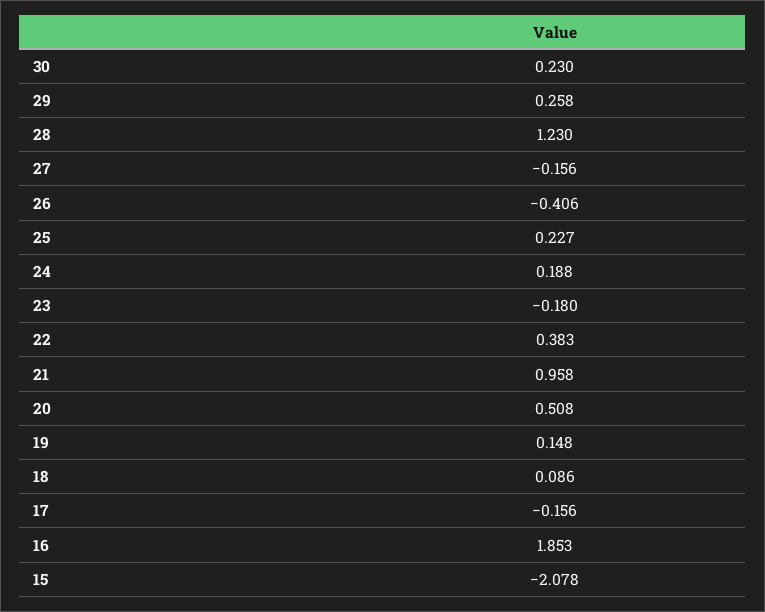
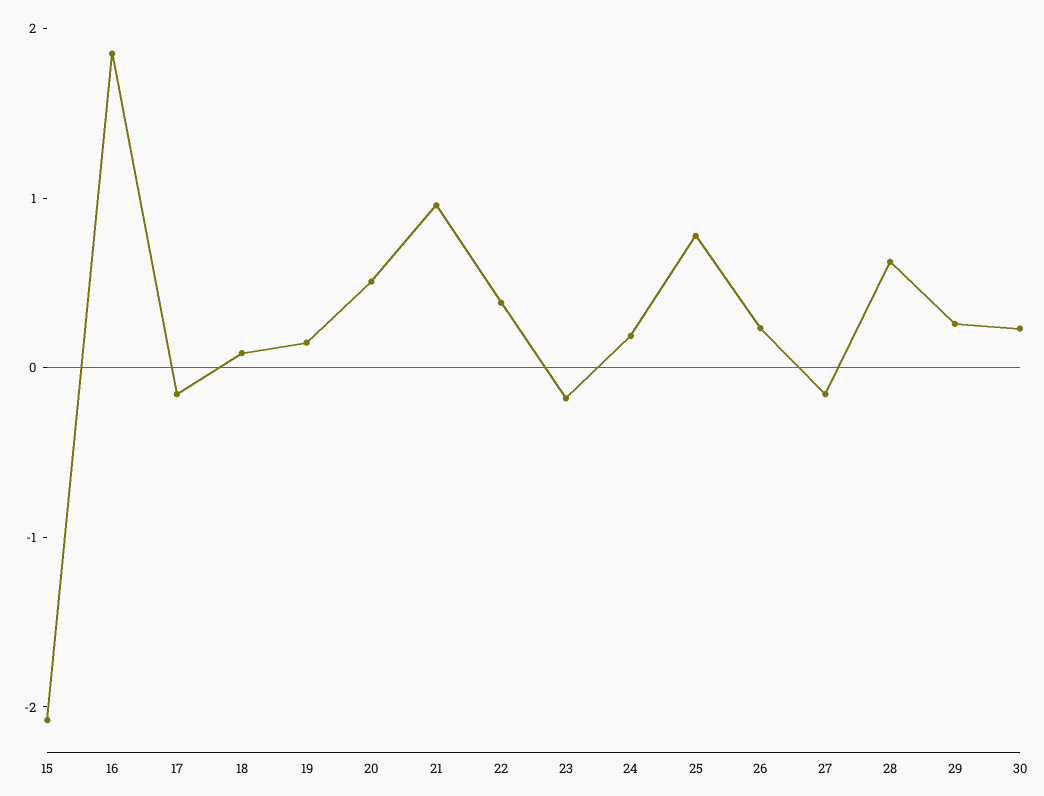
28: 1.23 -> 0.6
26: -0.406 -> 0.2
25: 0.227 -> 0.8

